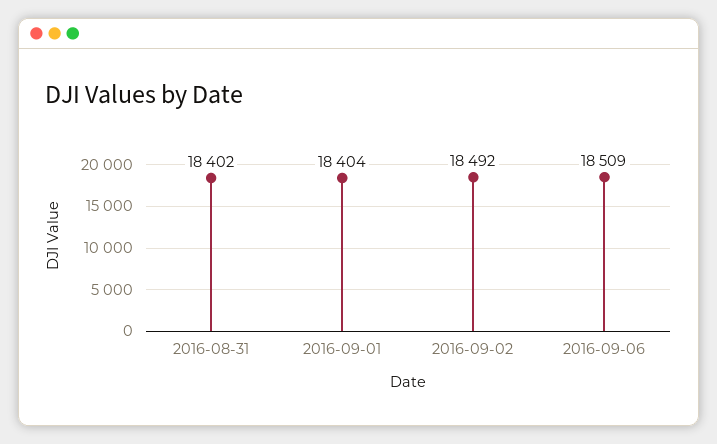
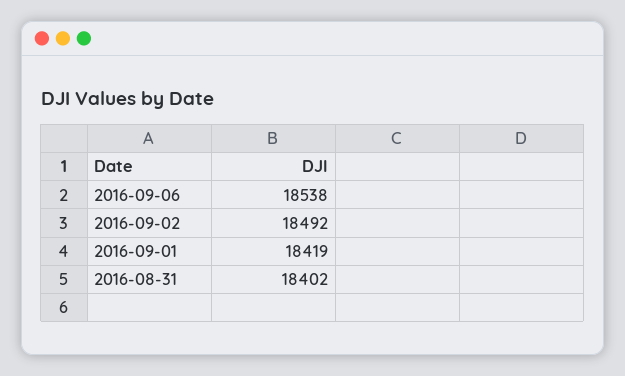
2016-09-01: 18404 -> 18419
2016-09-06: 18509 -> 18538

